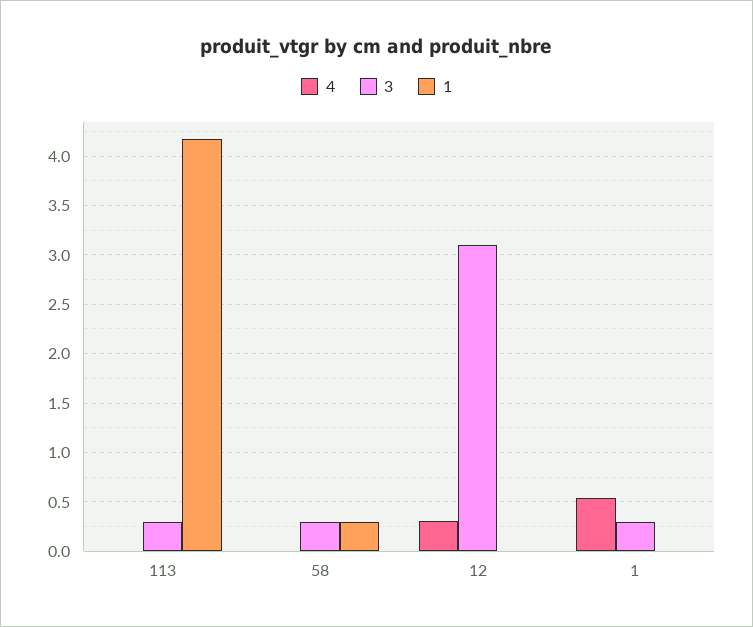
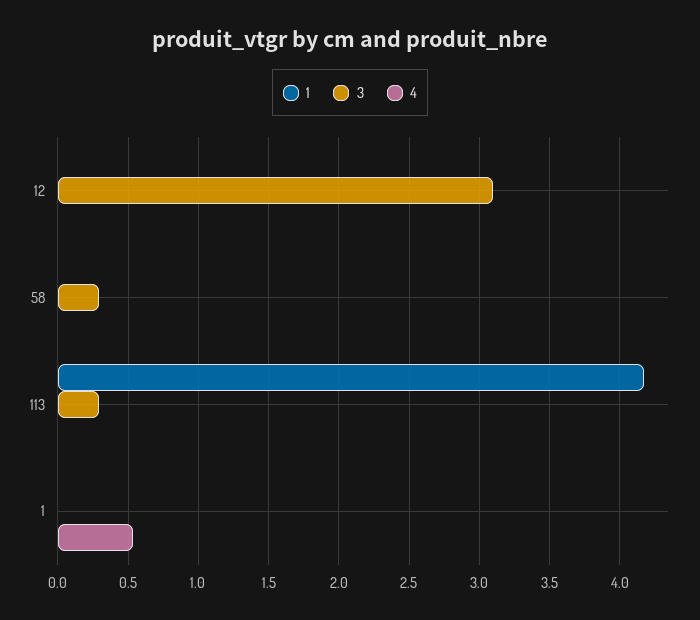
1, 58: 0.3 -> 0
4, 12: 0.3 -> 0
3, 1: 0.3 -> 0

